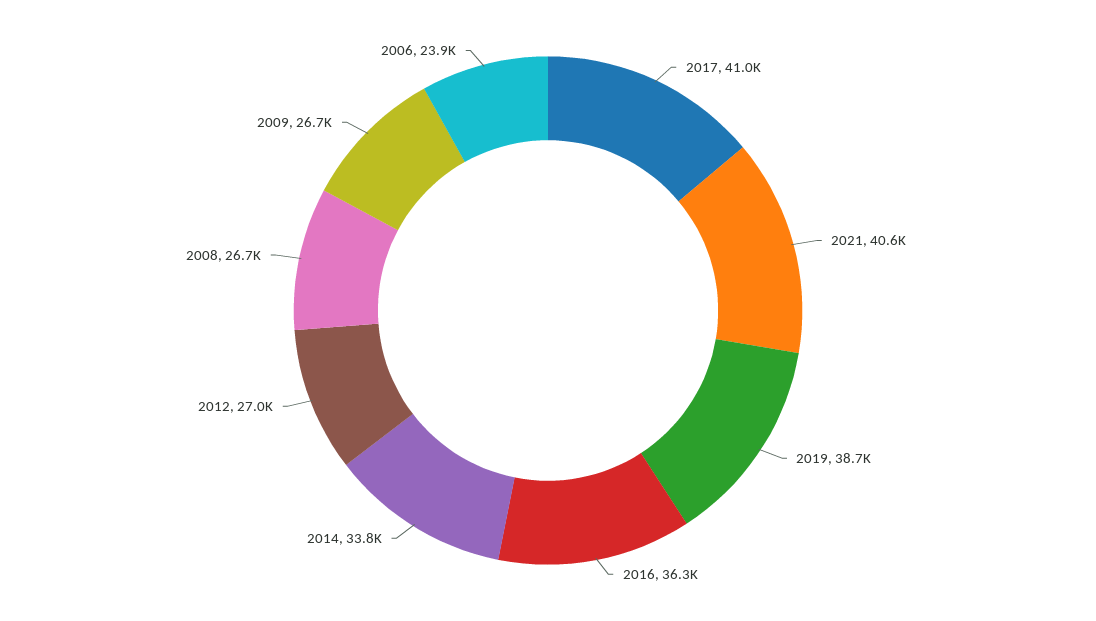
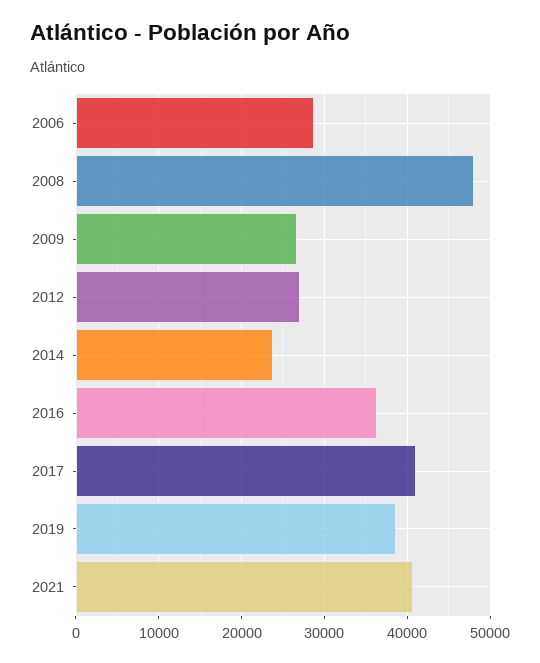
2014: 33800 -> 24000
2008: 26700 -> 48000
2006: 23900 -> 29000

